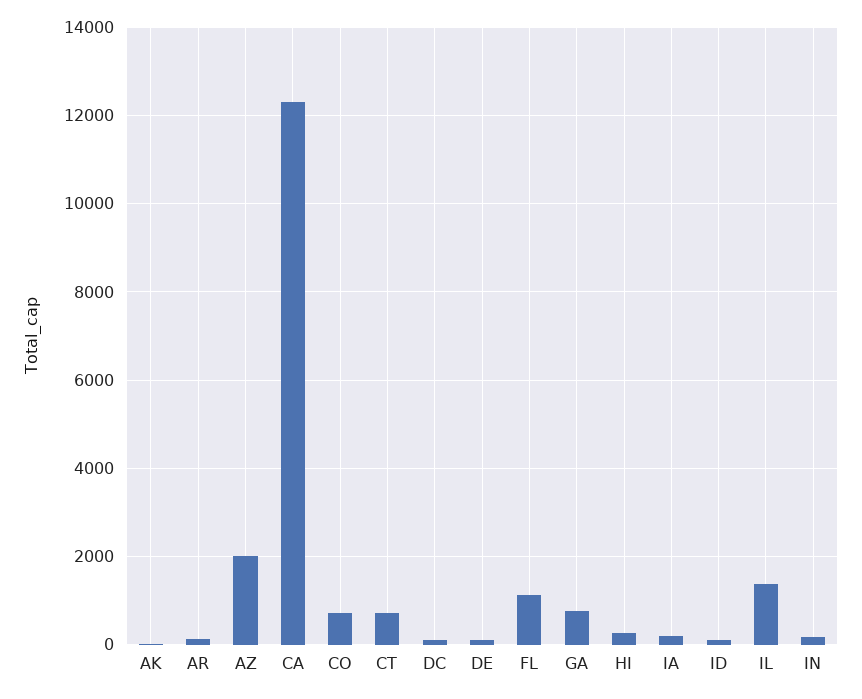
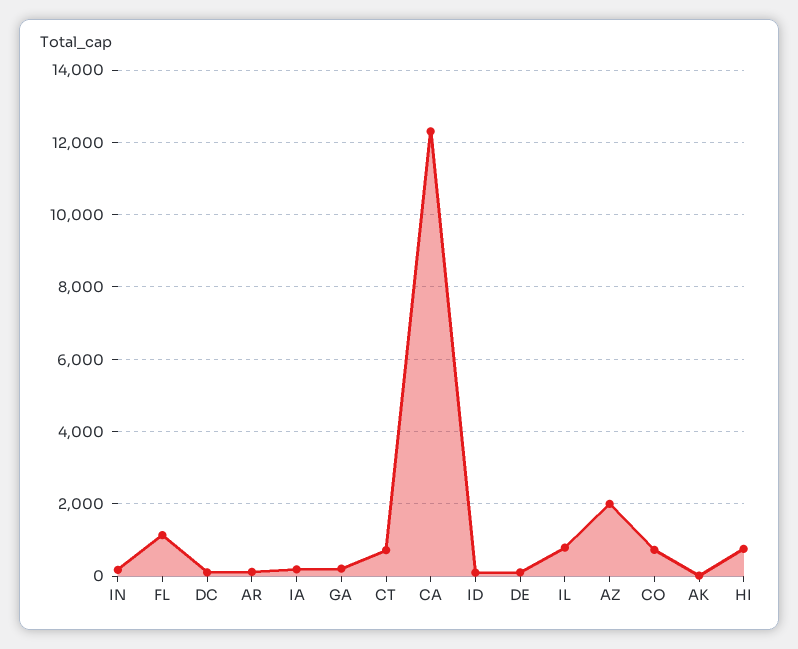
GA: 800 -> 200
HI: 200 -> 800
IL: 1400 -> 800

